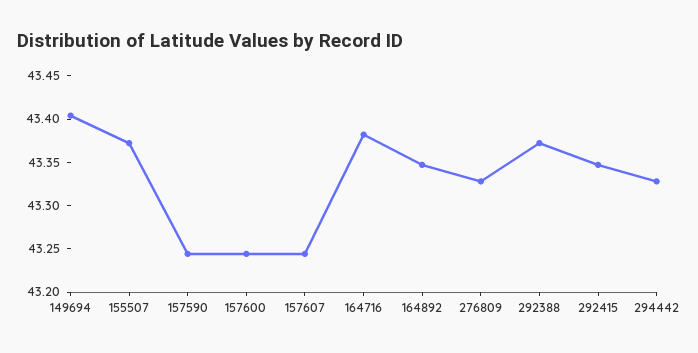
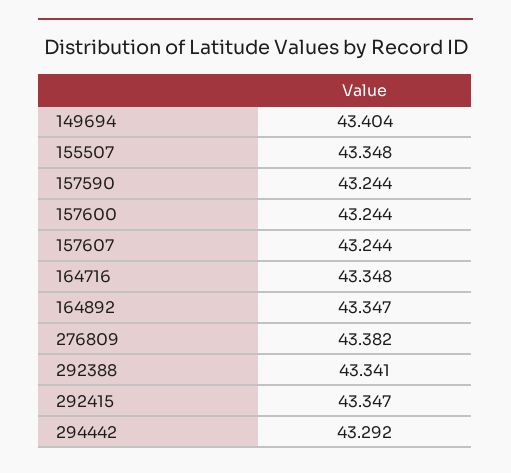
155507: 43.37 -> 43.348
164716: 43.38 -> 43.348
276809: 43.33 -> 43.382
292388: 43.37 -> 43.341
294442: 43.33 -> 43.292

